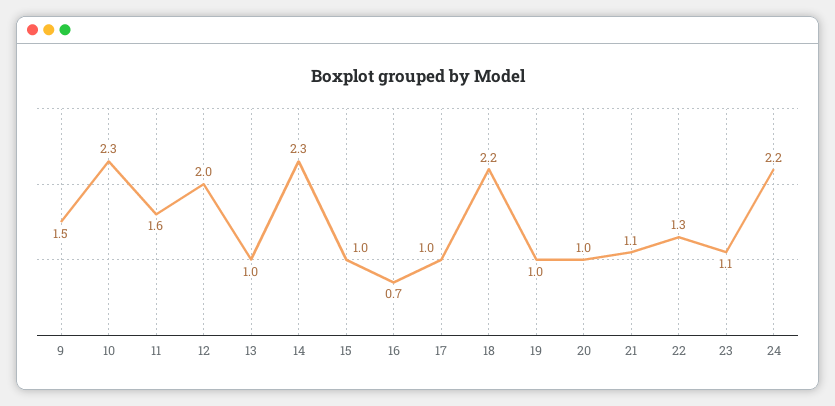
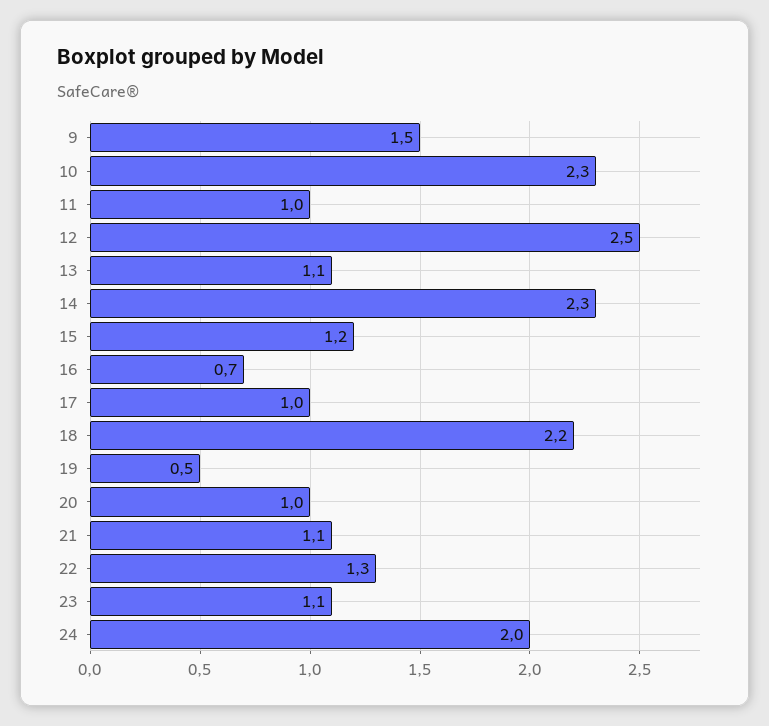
11: 1.6 -> 1
12: 2 -> 2.5
13: 1 -> 1.1
15: 1 -> 1.2
19: 1 -> 0.5
24: 2.2 -> 2

